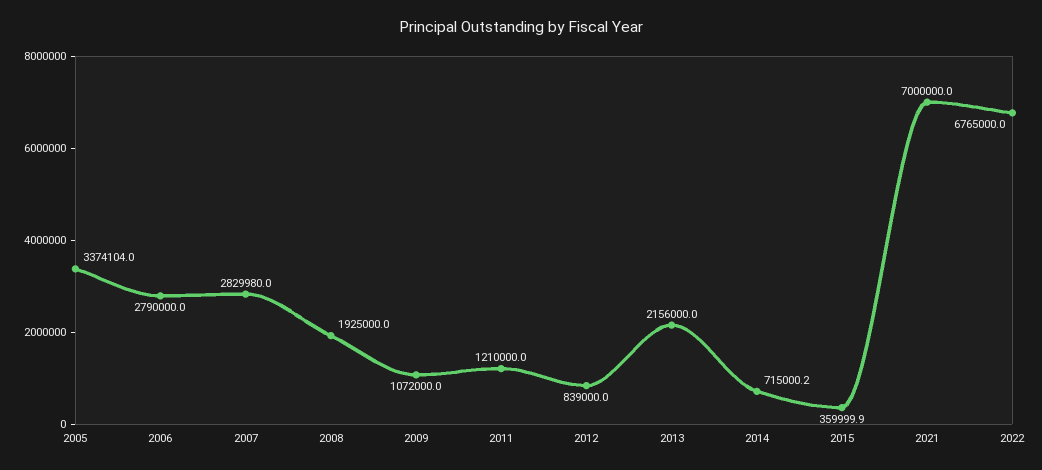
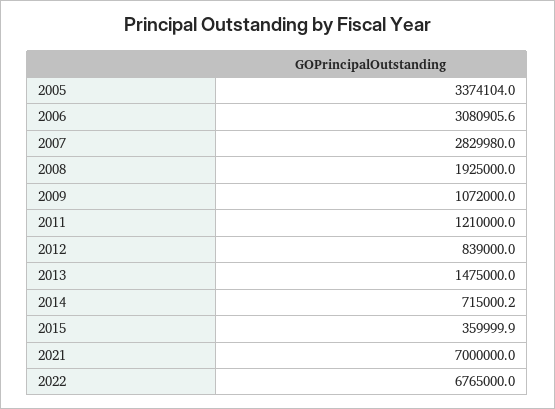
2006: 2790000 -> 3080905.6
2013: 2156000 -> 1475000

